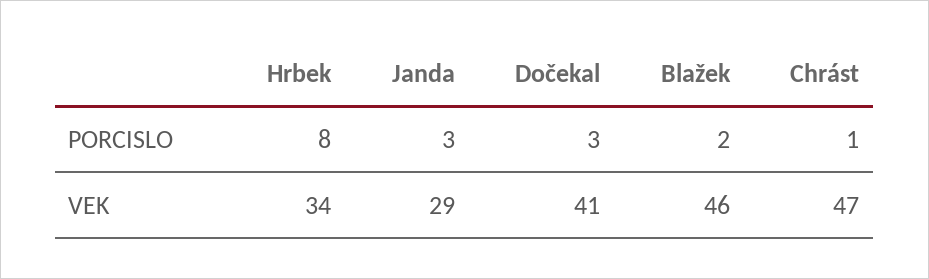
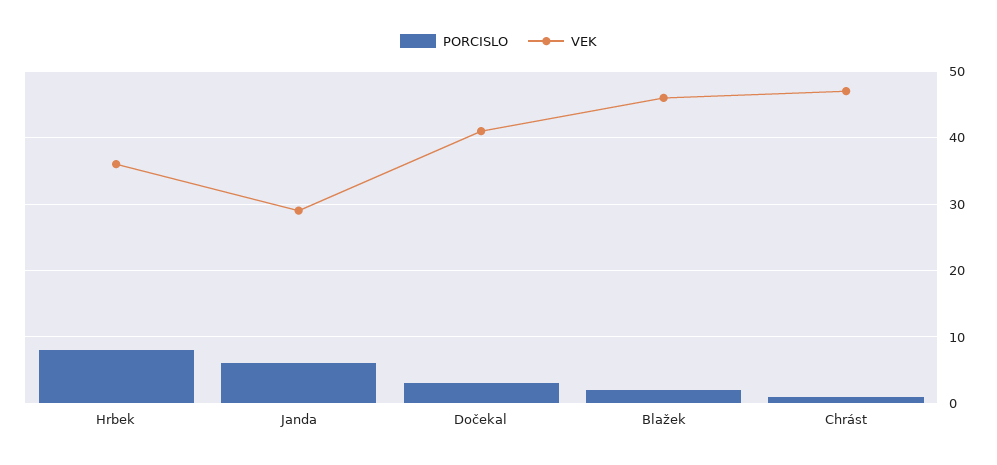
PORCISLO, Janda: 3 -> 6
VEK, Hrbek: 34 -> 36

